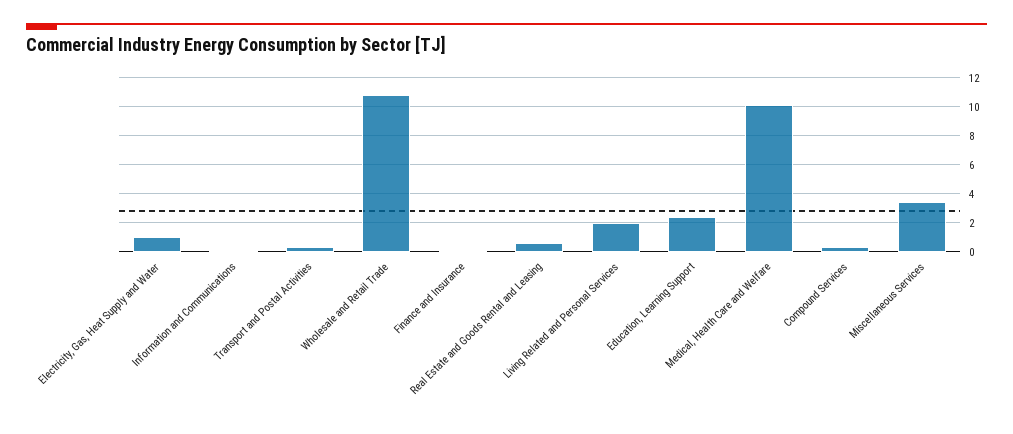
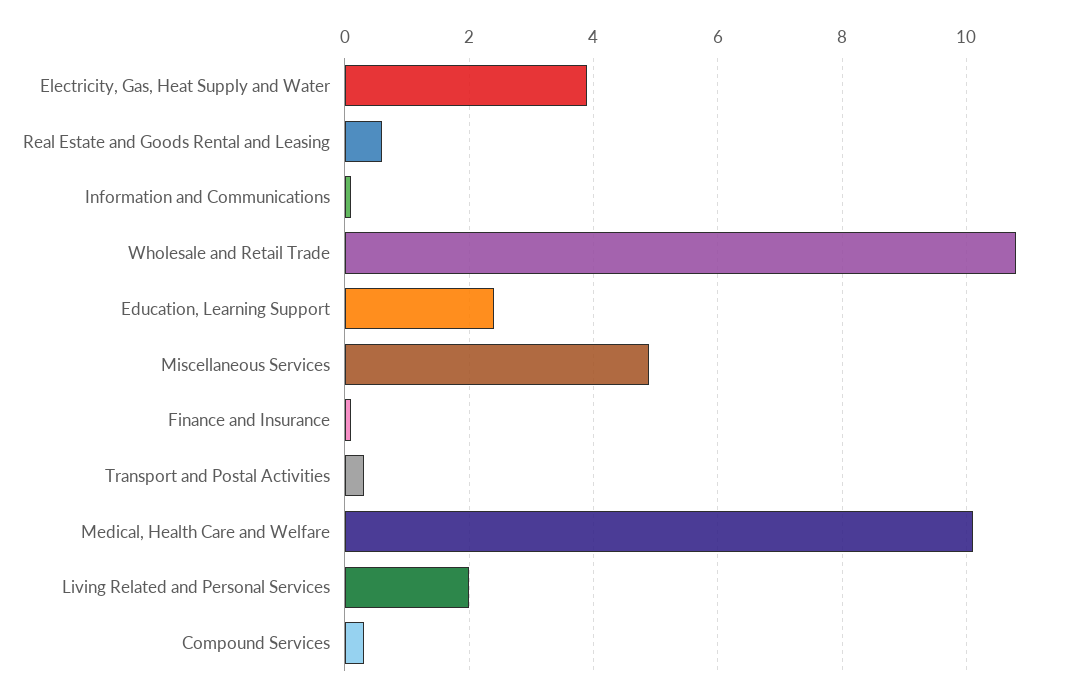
Electricity, Gas, Heat Supply and Water: 1 -> 4
Miscellaneous Services: 3.5 -> 5

